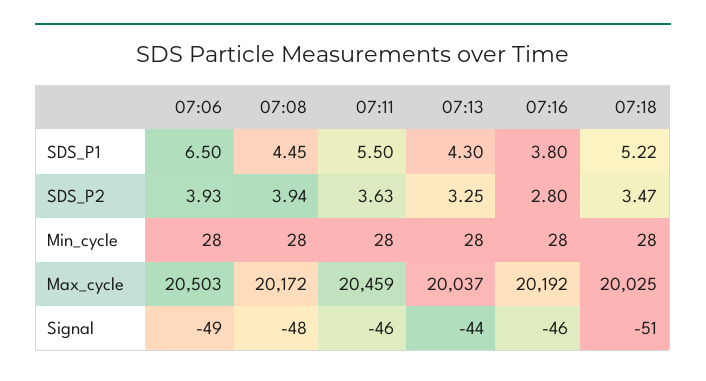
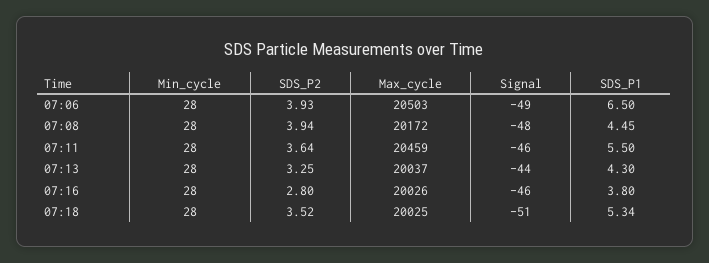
07:18, SDS_P1: 5.22 -> 5.34
07:11, SDS_P2: 3.63 -> 3.64
07:18, SDS_P2: 3.47 -> 3.52
07:16, Max_cycle: 20192 -> 20026

